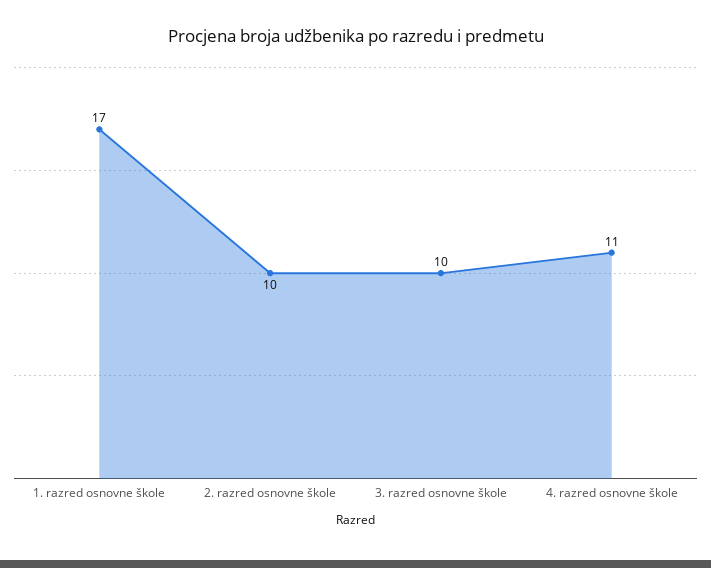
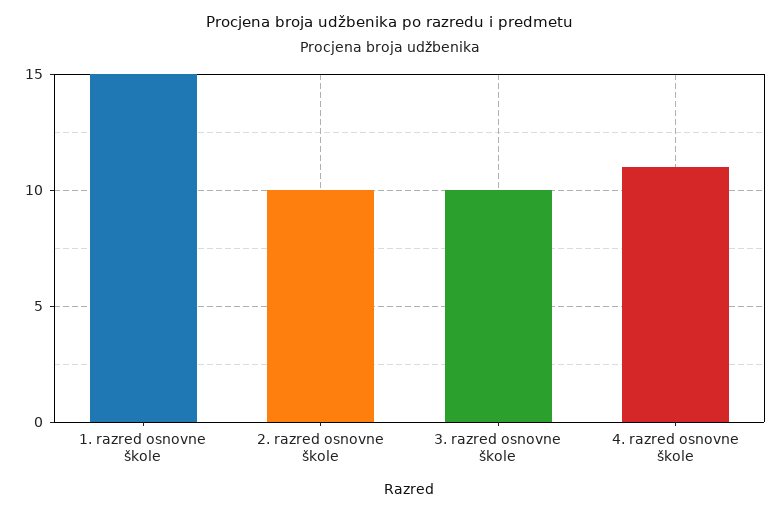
1. razred osnovne škole: 17 -> 15

